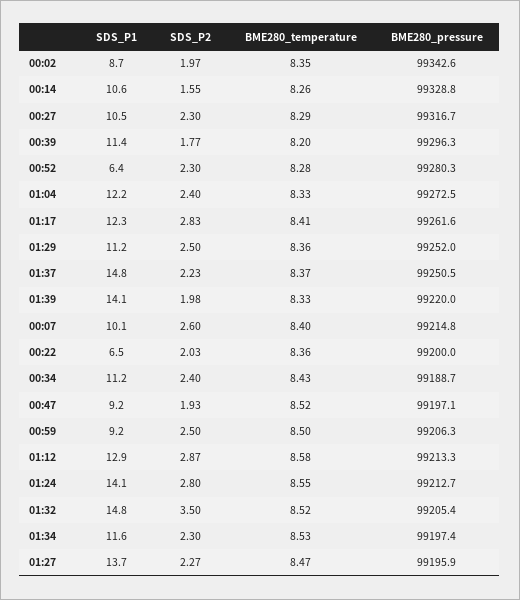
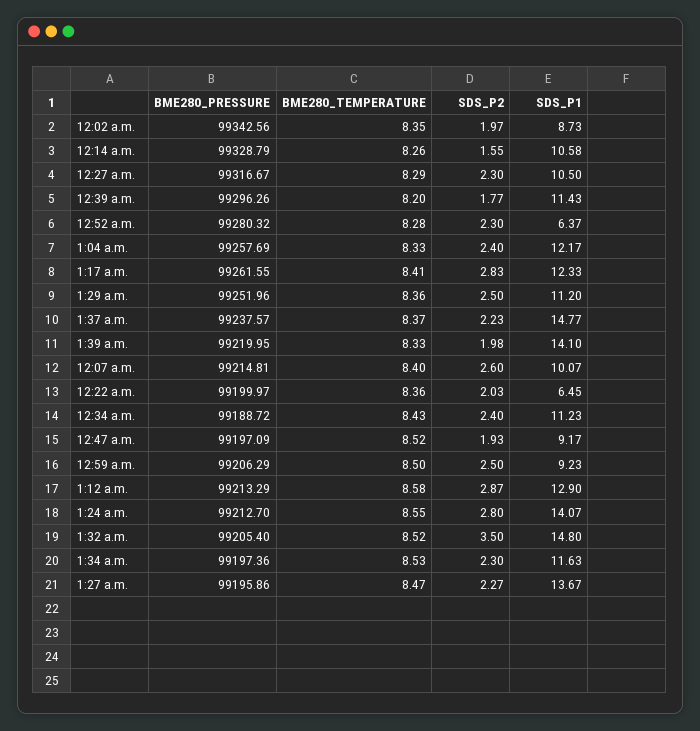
BME280_pressure, 01:04: 99272.5 -> 99257.69
BME280_pressure, 01:37: 99250.5 -> 99237.57

